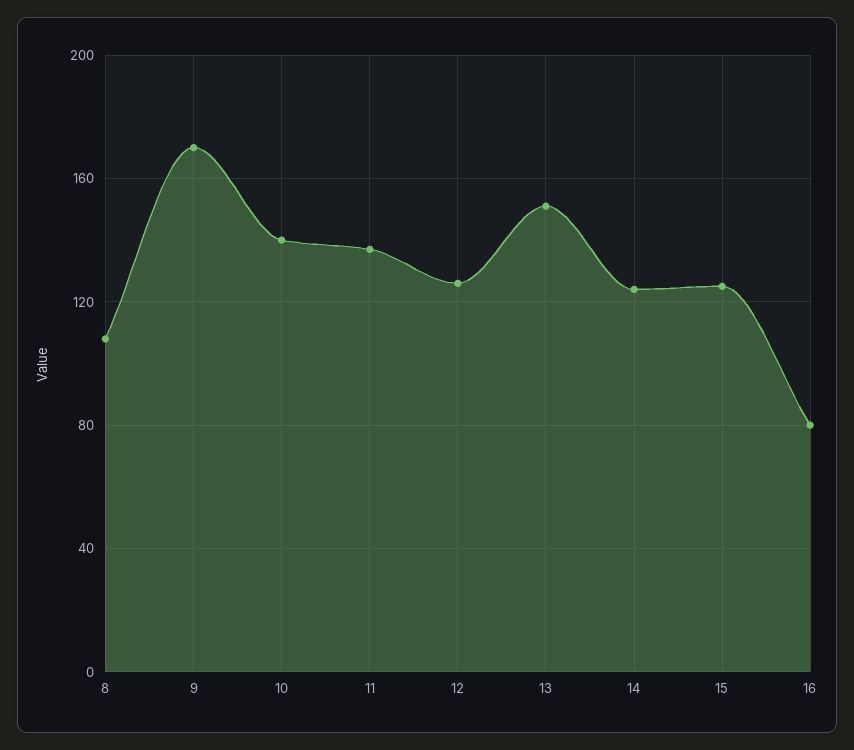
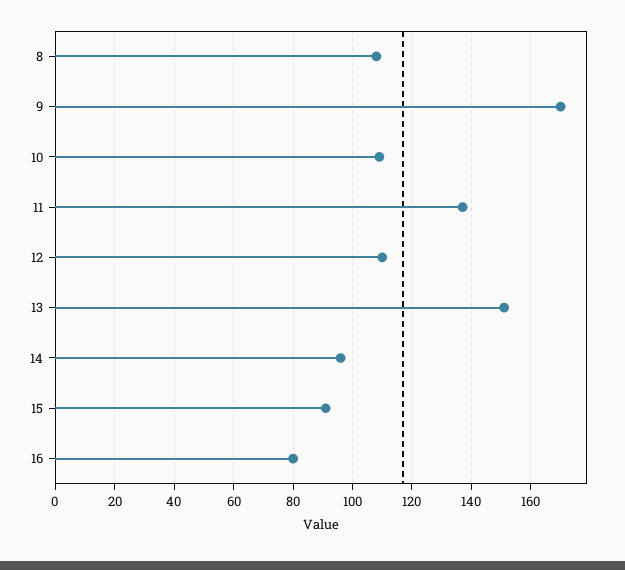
10: 140 -> 110
12: 125 -> 110
14: 125 -> 95
15: 125 -> 90

